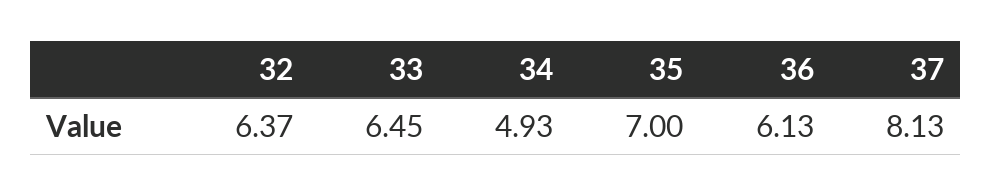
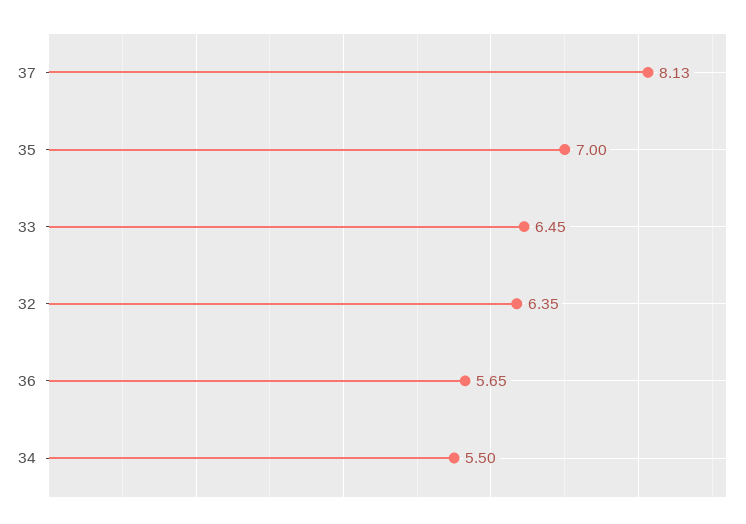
32: 6.37 -> 6.35
34: 4.93 -> 5.5
36: 6.13 -> 5.65

